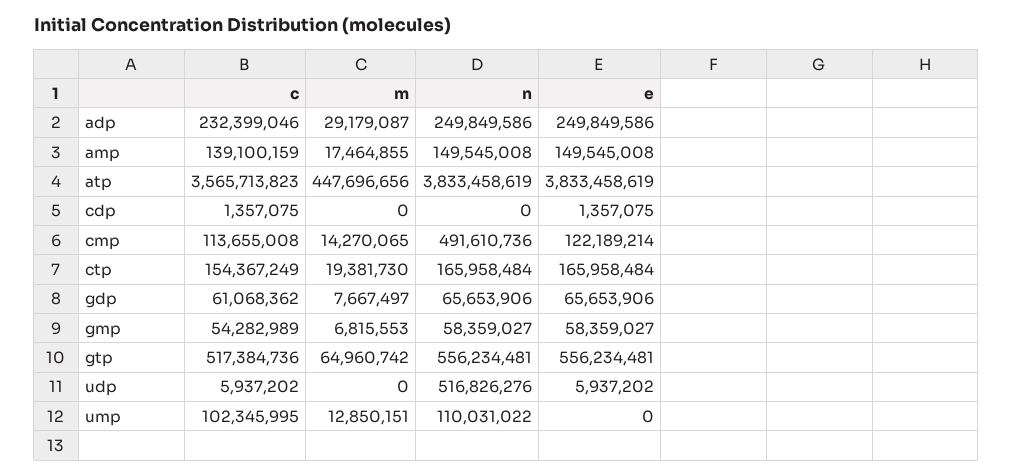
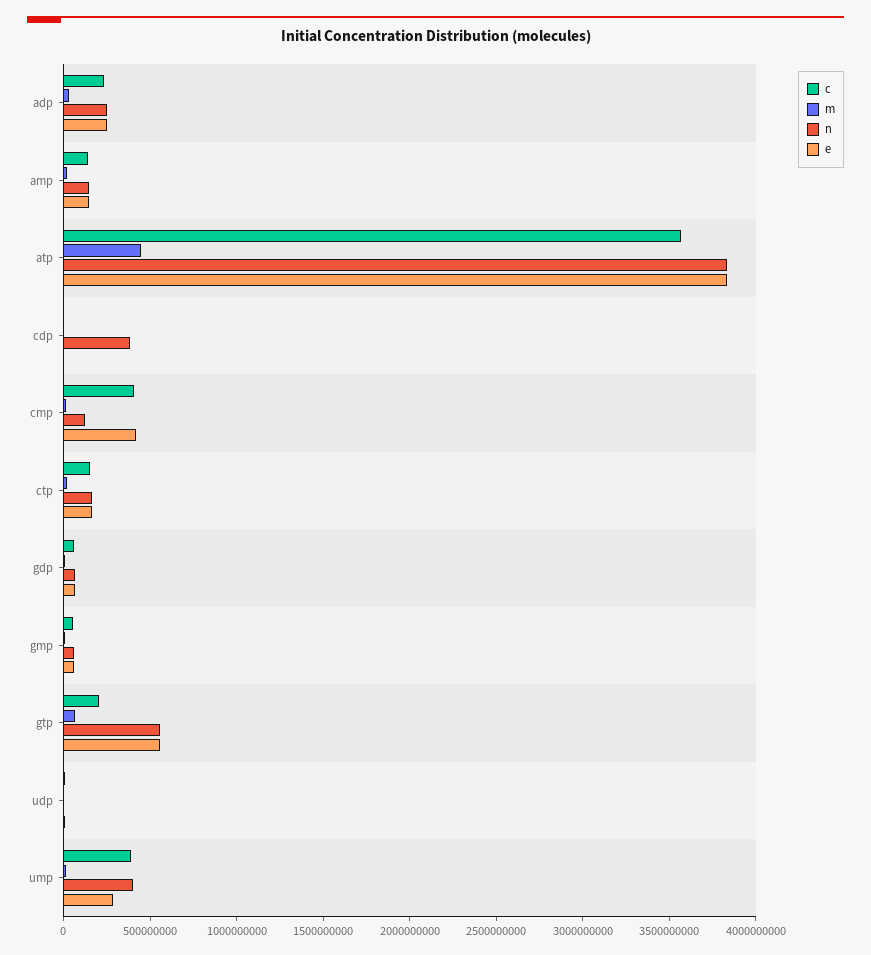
n, cdp: 0 -> 400000000
c, cmp: 113655008 -> 400000000
n, cmp: 491610736 -> 100000000
e, cmp: 122189214 -> 400000000
c, gtp: 517384736 -> 200000000
n, udp: 516826276 -> 0
c, ump: 102345995 -> 400000000
n, ump: 110031022 -> 400000000
e, ump: 0 -> 300000000

